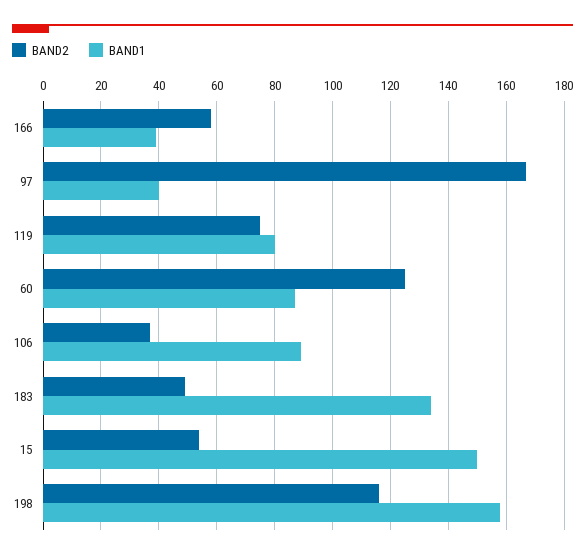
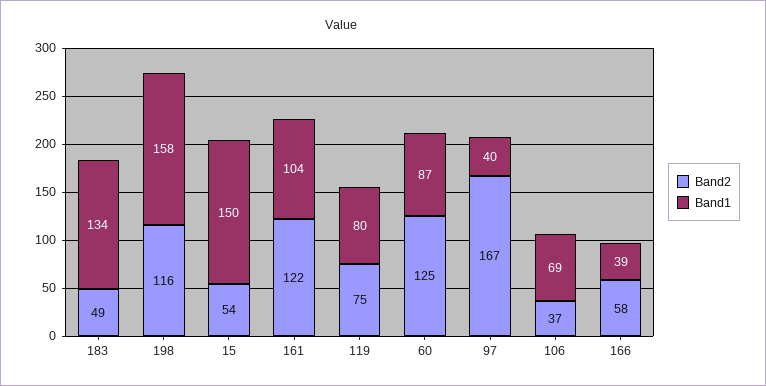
BAND1, 106: 90 -> 69
BAND2, 161: none -> 122
BAND1, 161: none -> 104

